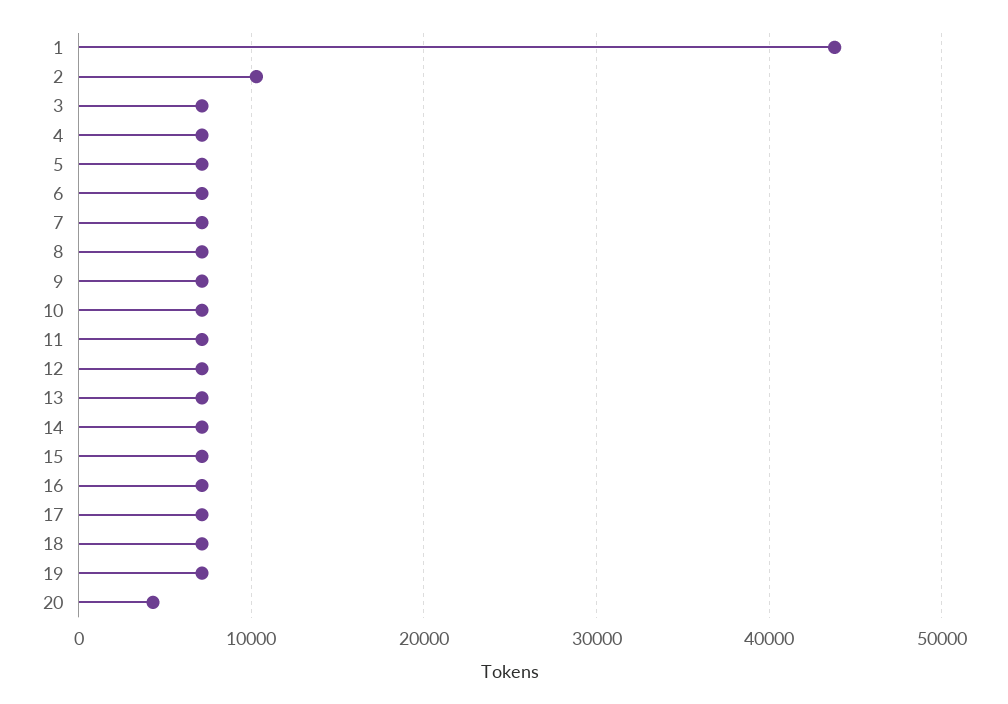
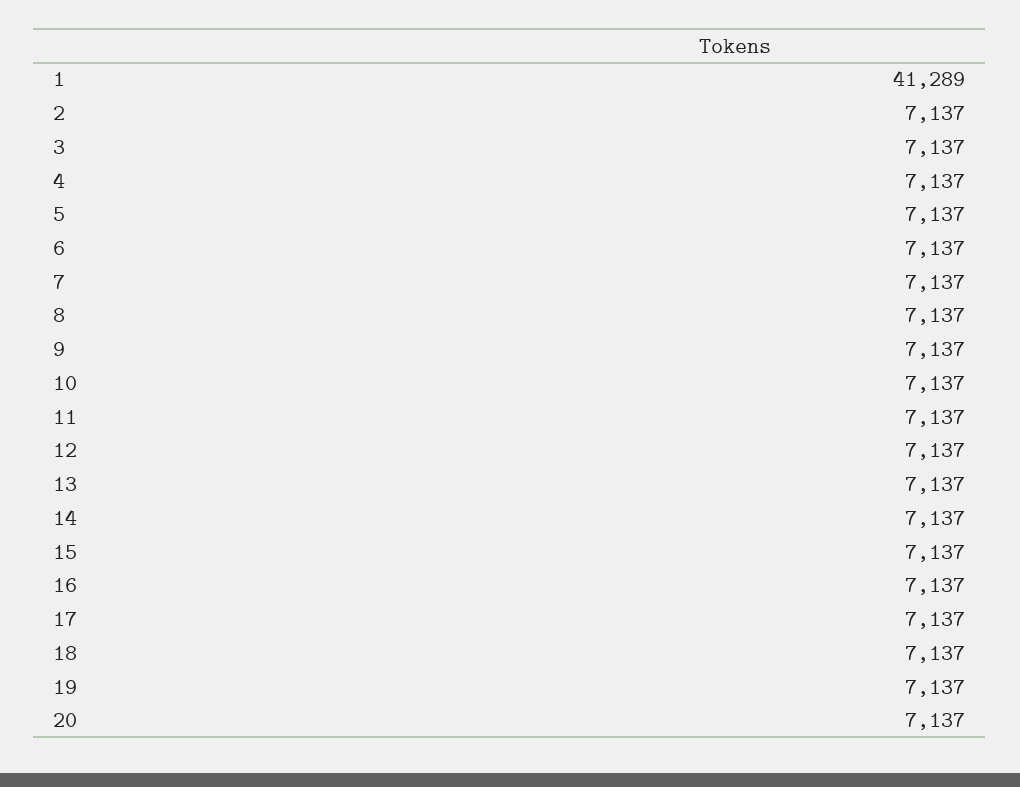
1: 44000 -> 41289
2: 10000 -> 7137
20: 4000 -> 7137

